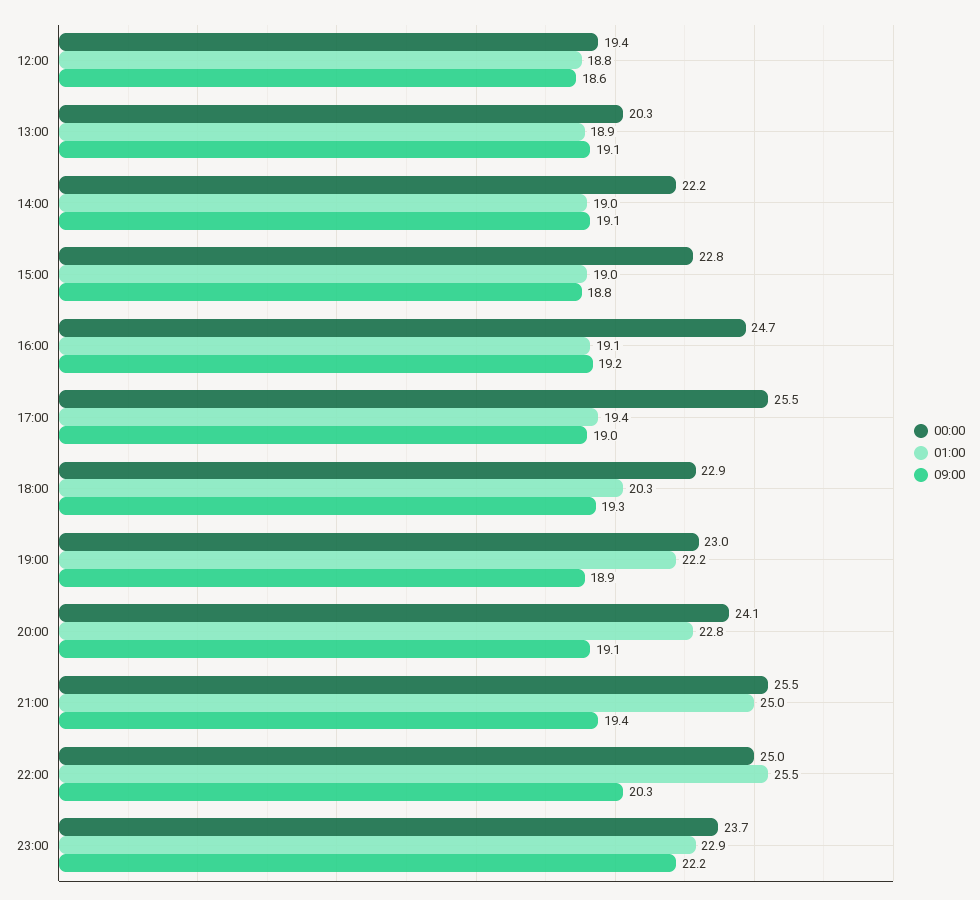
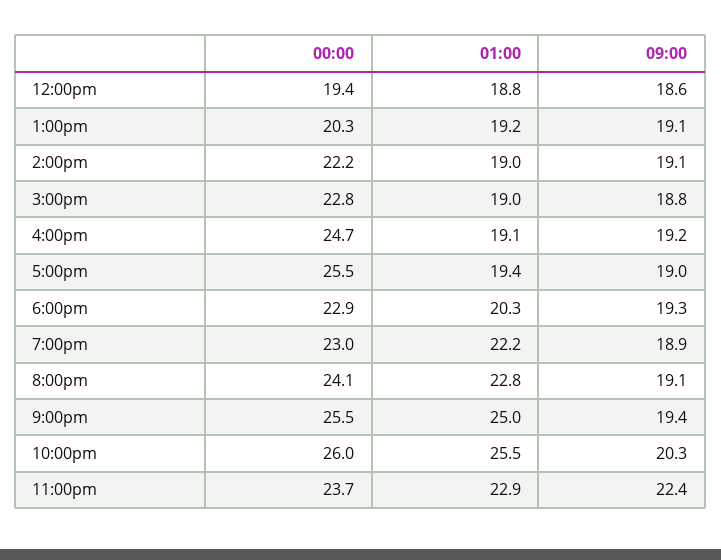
01:00, 13:00: 18.9 -> 19.2
00:00, 22:00: 25 -> 26
09:00, 23:00: 22.2 -> 22.4

